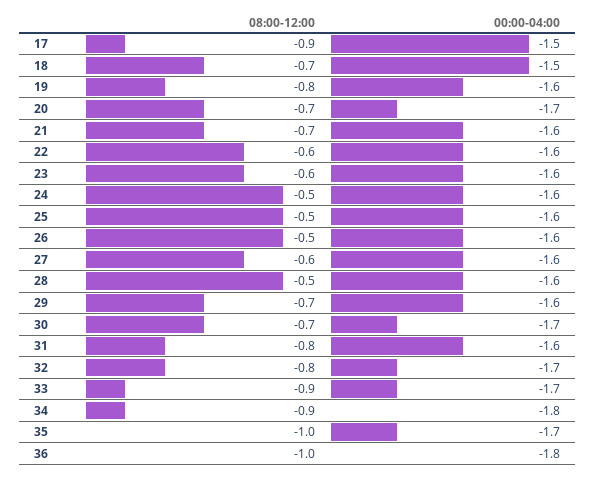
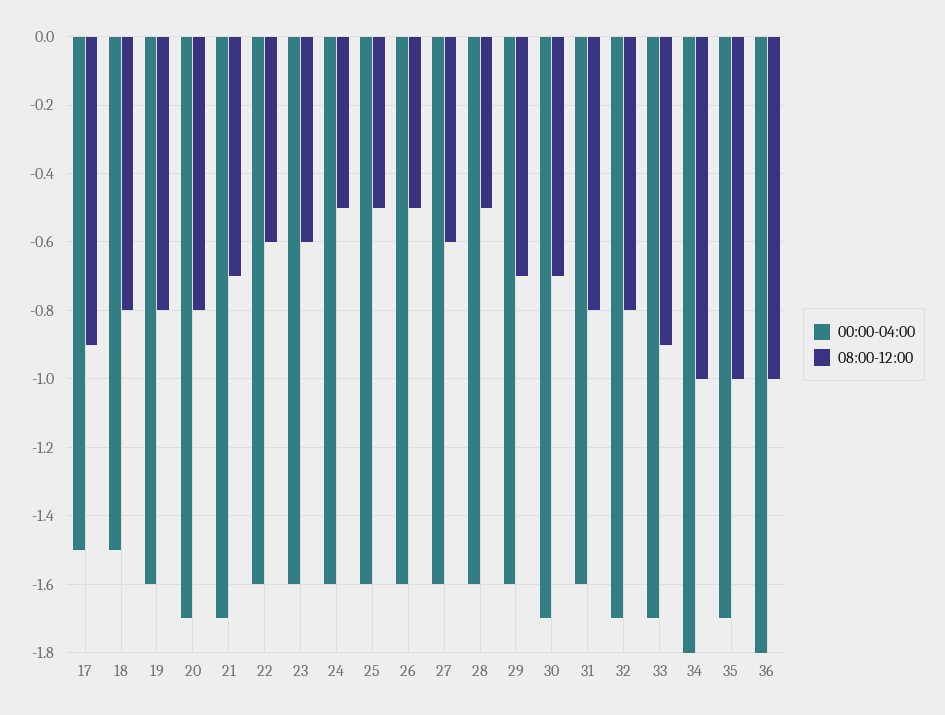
08:00-12:00, 18: -0.7 -> -0.8
08:00-12:00, 20: -0.7 -> -0.8
00:00-04:00, 21: -1.6 -> -1.7
08:00-12:00, 34: -0.9 -> -1

